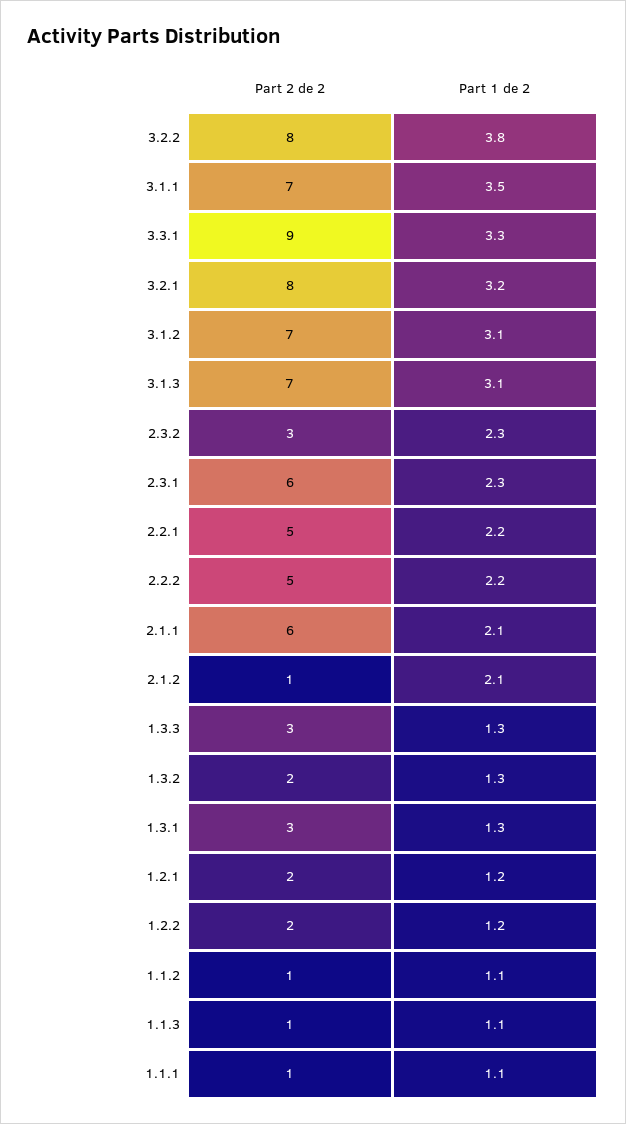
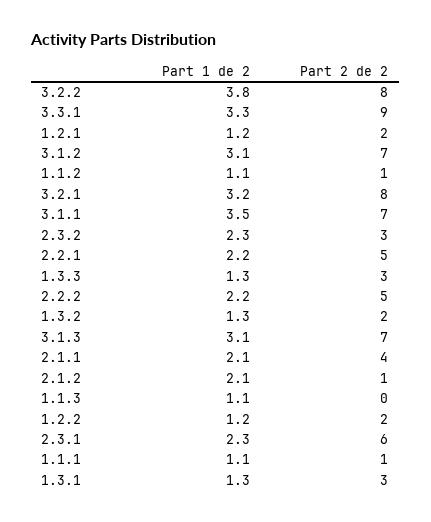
Part 2 de 2, 2.1.1: 6 -> 4
Part 2 de 2, 1.1.3: 1 -> 0

